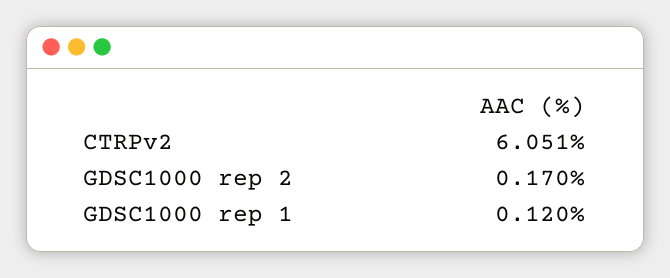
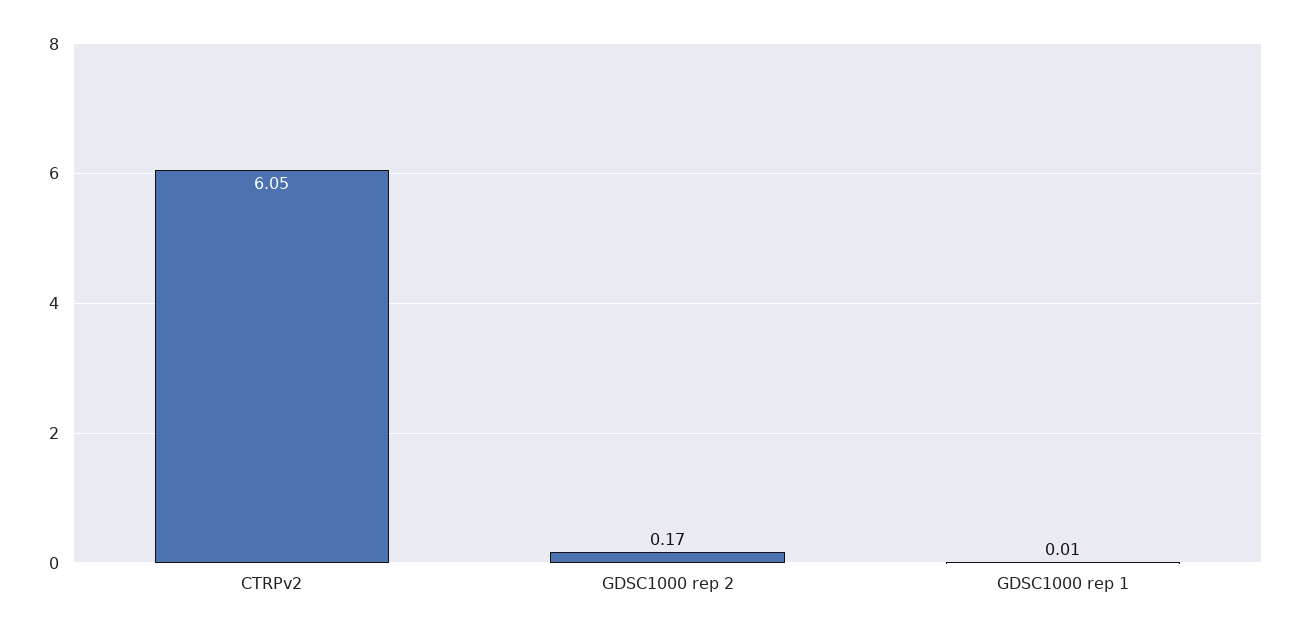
GDSC1000 rep 1: 0.12 -> 0.01

